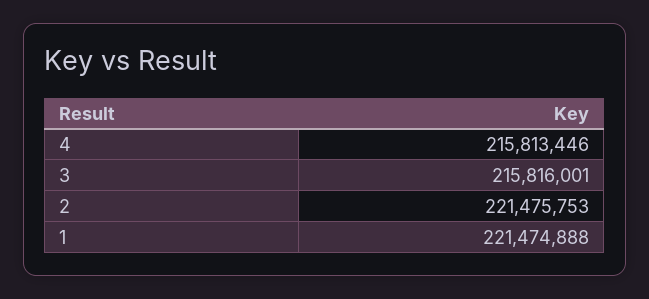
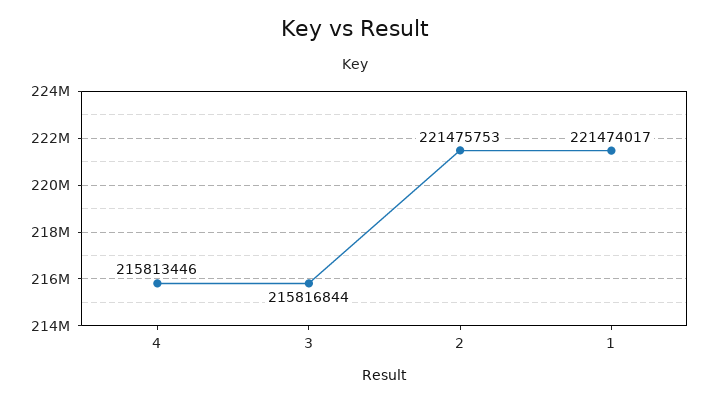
3: 215816001 -> 215816844
1: 221474888 -> 221474017

